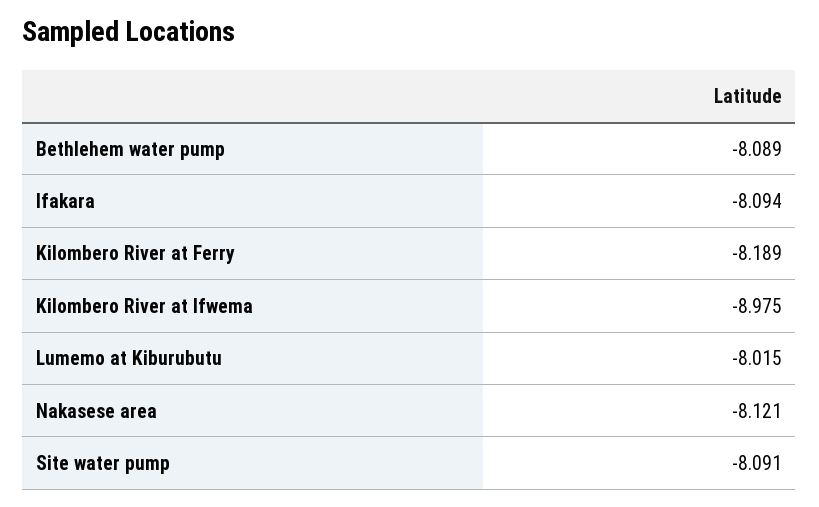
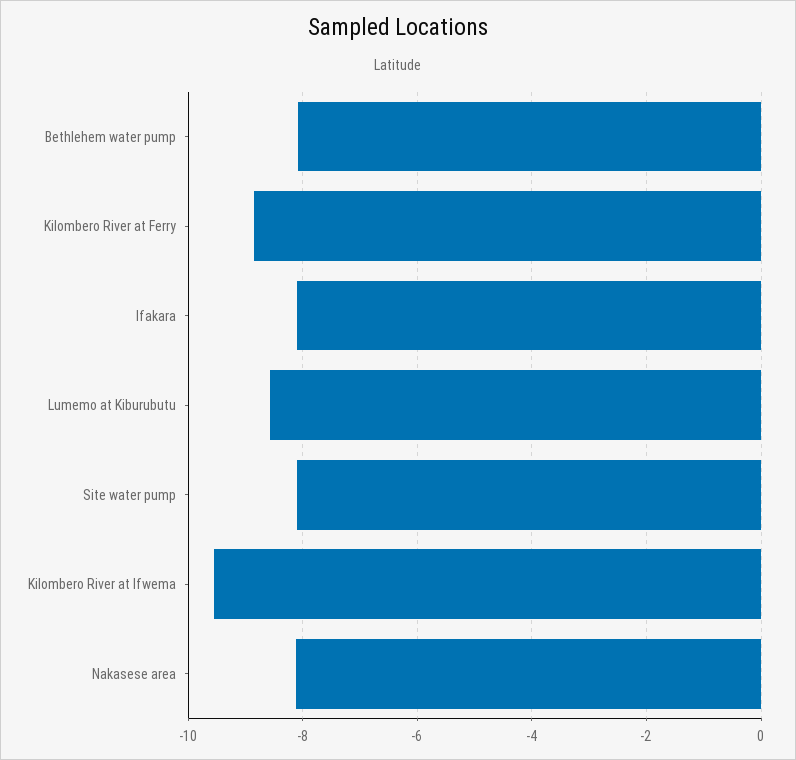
Kilombero River at Ferry: -8.189 -> -8.8
Kilombero River at Ifwema: -8.975 -> -9.6
Lumemo at Kiburubutu: -8.015 -> -8.6

